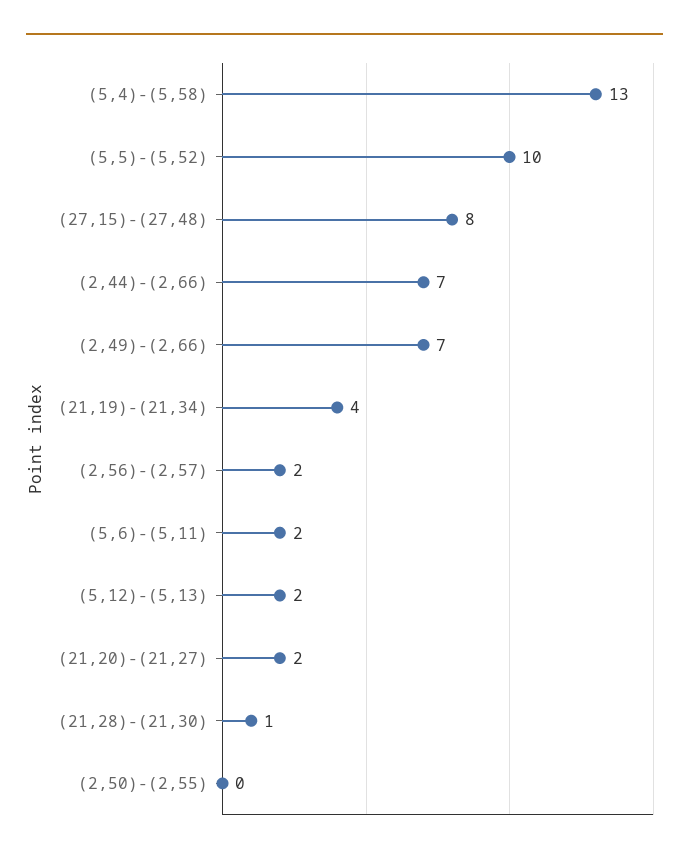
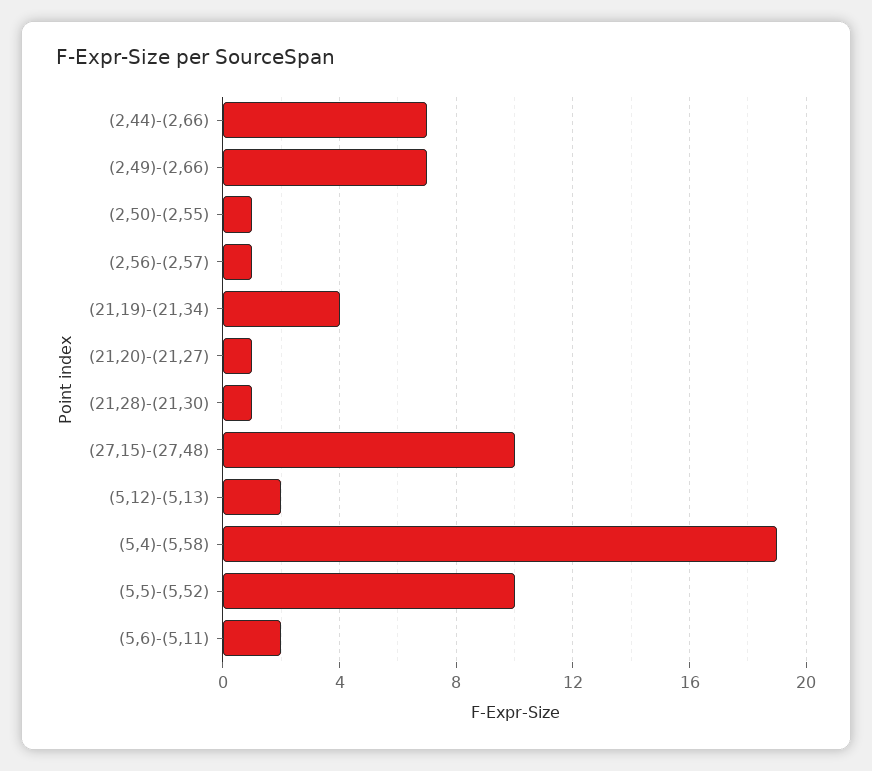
(5,4)-(5,58): 13 -> 19
(27,15)-(27,48): 8 -> 10
(2,56)-(2,57): 2 -> 1
(21,20)-(21,27): 2 -> 1
(2,50)-(2,55): 0 -> 1

